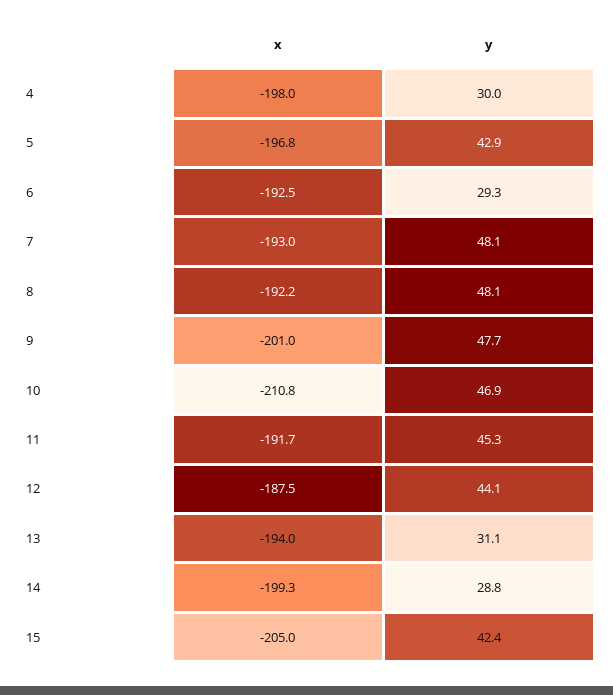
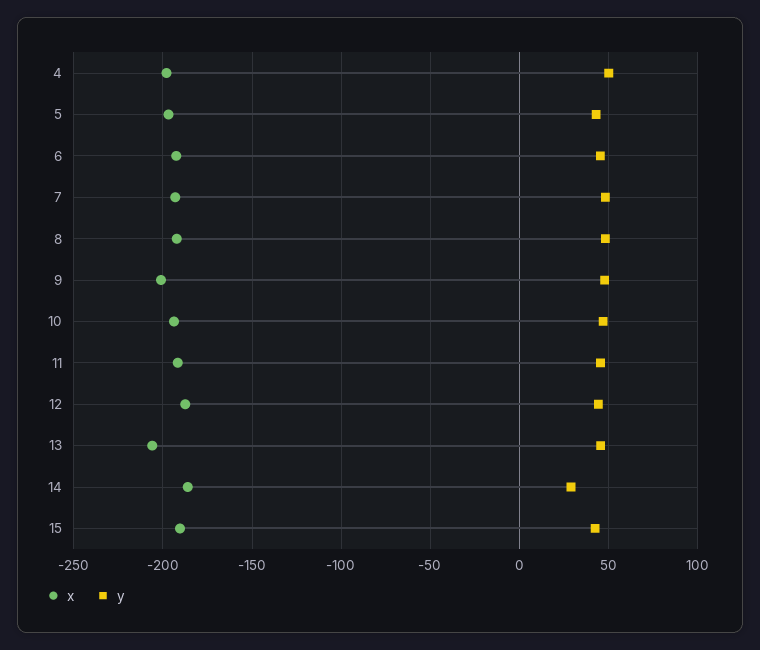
y, 4: 30 -> 50
y, 6: 29.3 -> 45
x, 10: -210.8 -> -195
x, 13: -194 -> -205
y, 13: 31.1 -> 45
x, 14: -199.3 -> -185
x, 15: -205 -> -190

